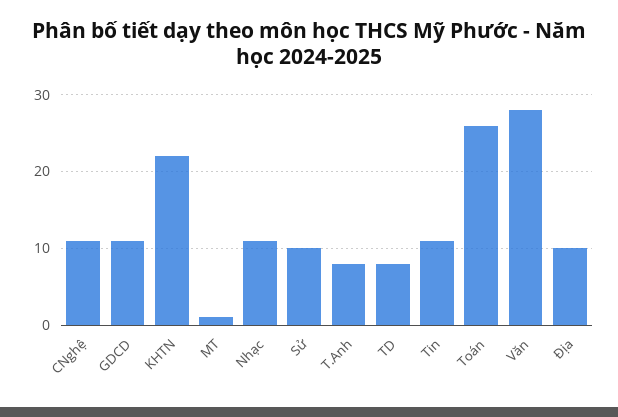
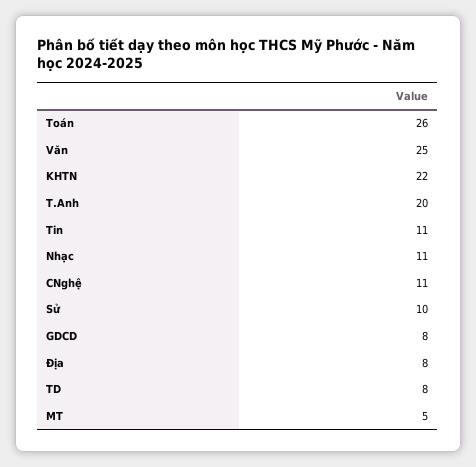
GDCD: 11 -> 8
MT: 1 -> 5
T.Anh: 8 -> 20
Văn: 28 -> 25
Địa: 10 -> 8

